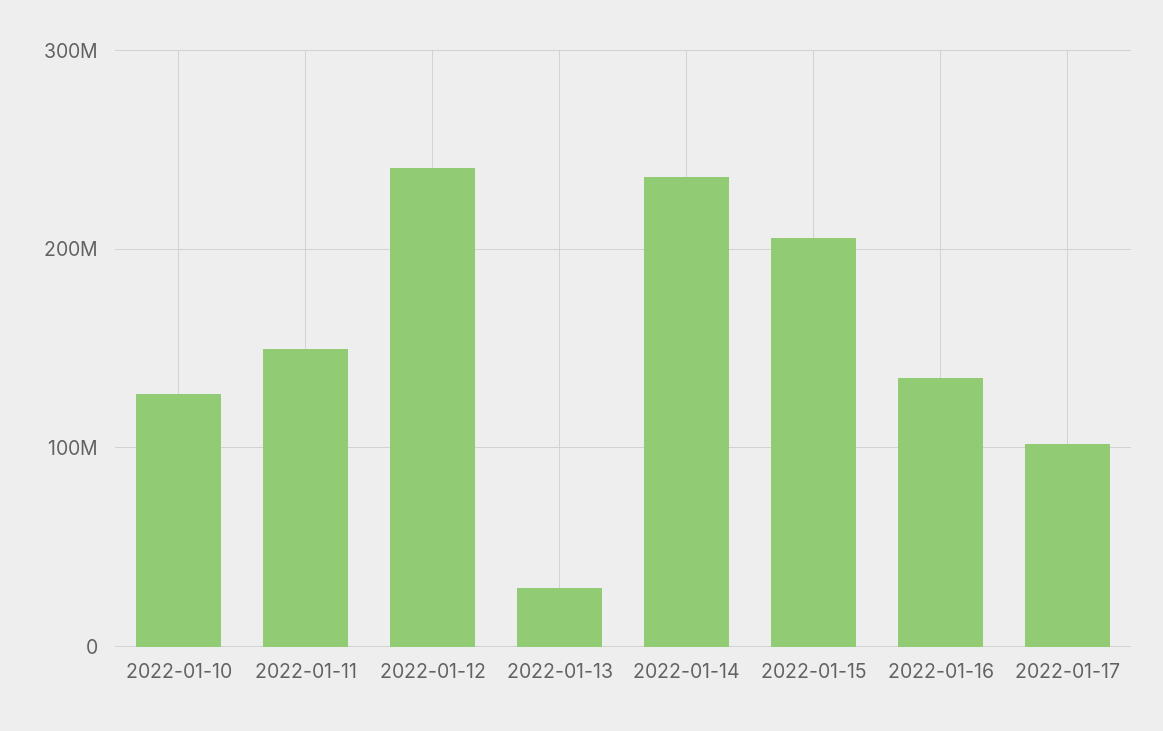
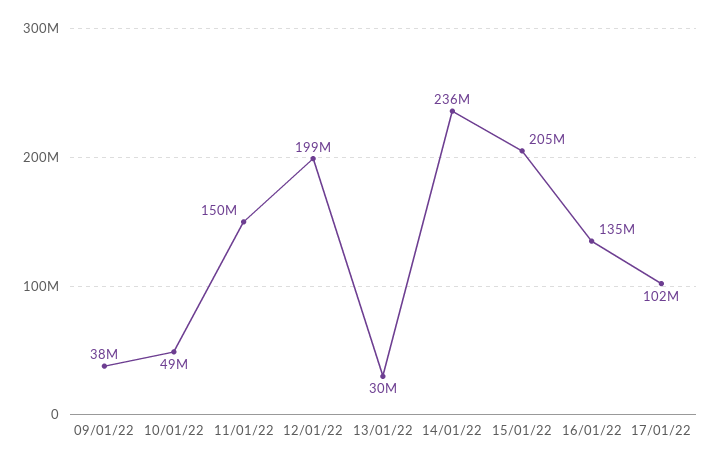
2022-01-10: 130000000 -> 49000000
2022-01-12: 240000000 -> 199000000
09/01/22: none -> 38000000

